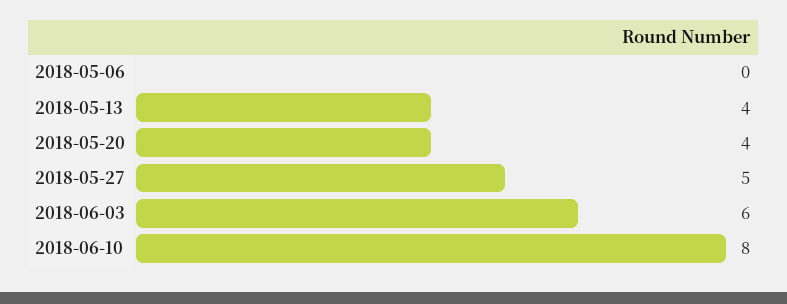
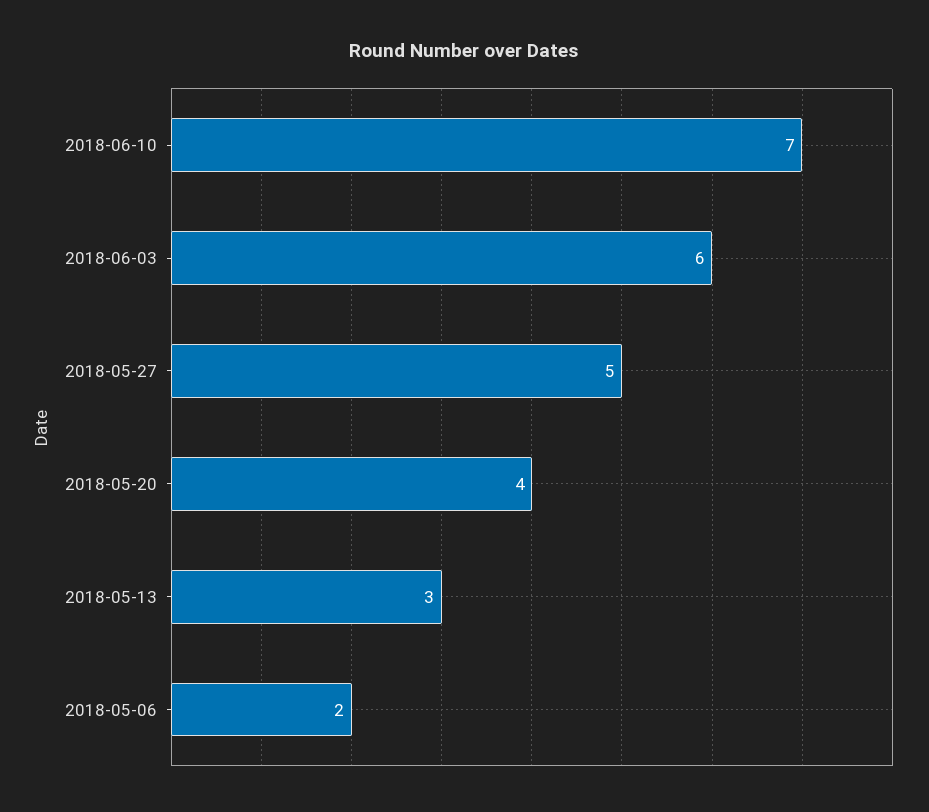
2018-05-06: 0 -> 2
2018-05-13: 4 -> 3
2018-06-10: 8 -> 7

